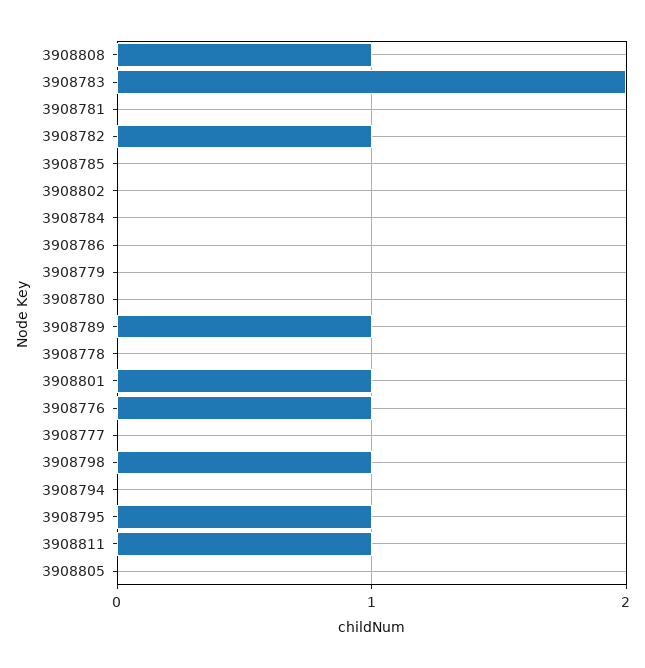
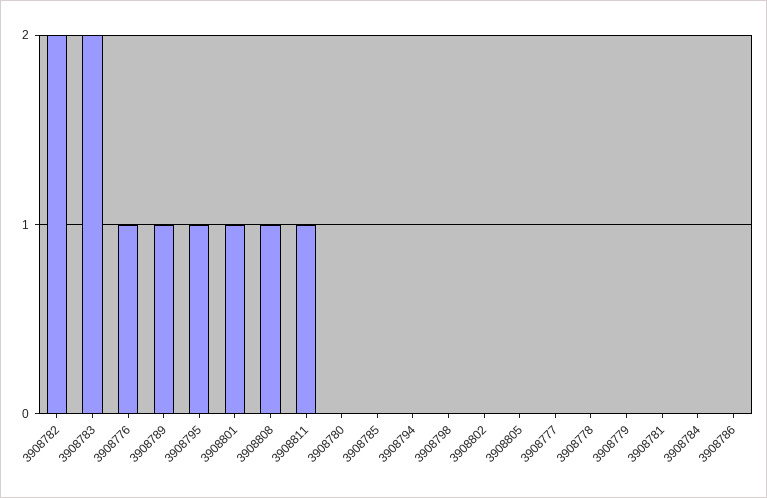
3908782: 1 -> 2
3908798: 1 -> 0

